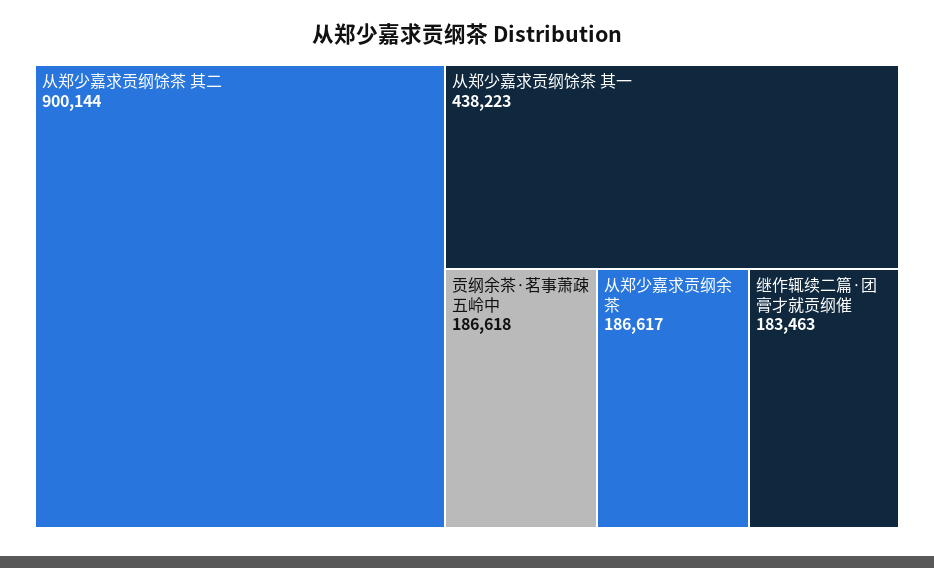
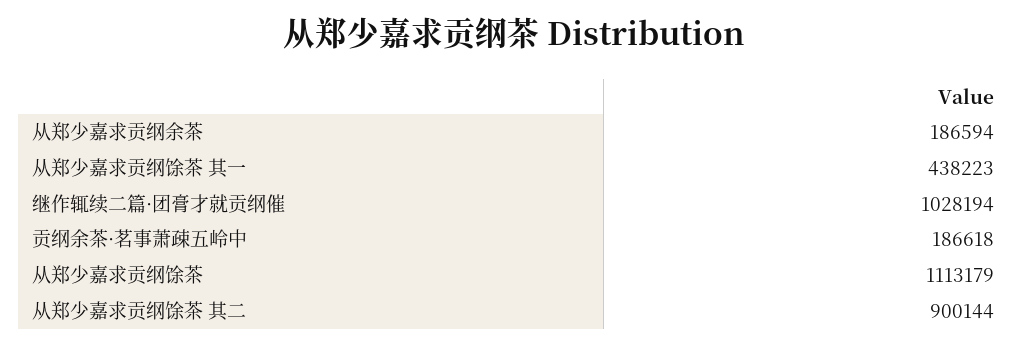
从郑少嘉求贡纲余茶: 186617 -> 186594
继作辄续二篇·团膏才就贡纲催: 183463 -> 1028194
从郑少嘉求贡纲馀茶: none -> 1113179

